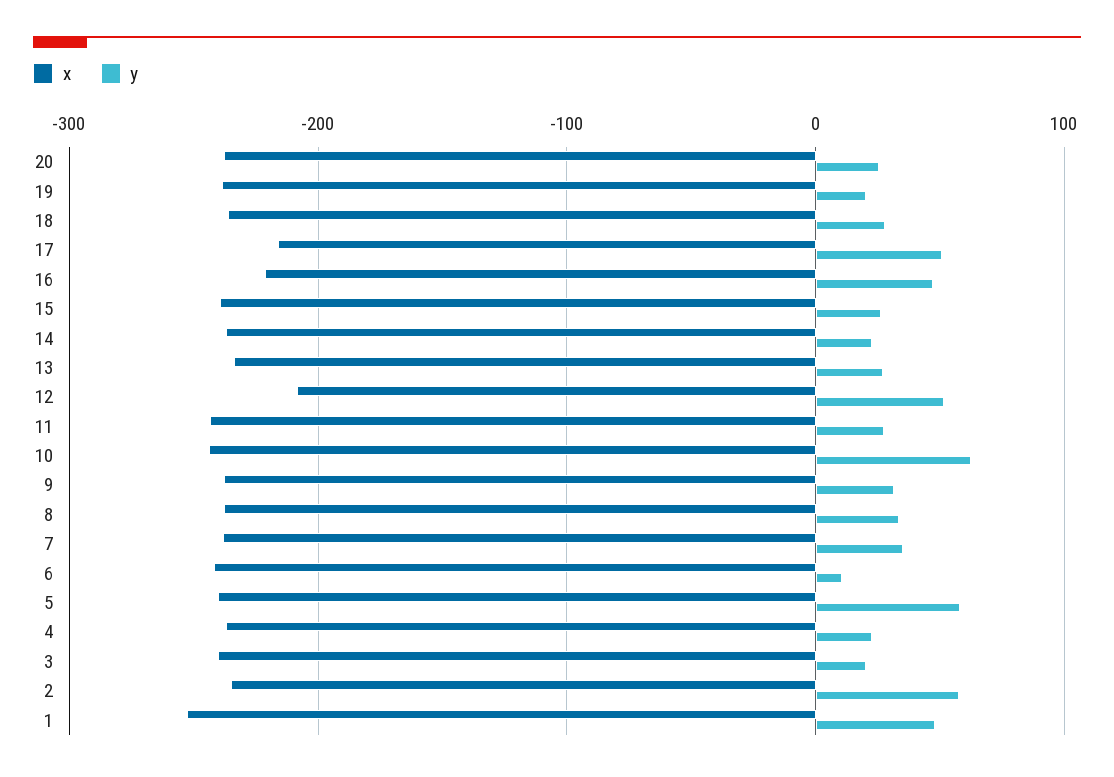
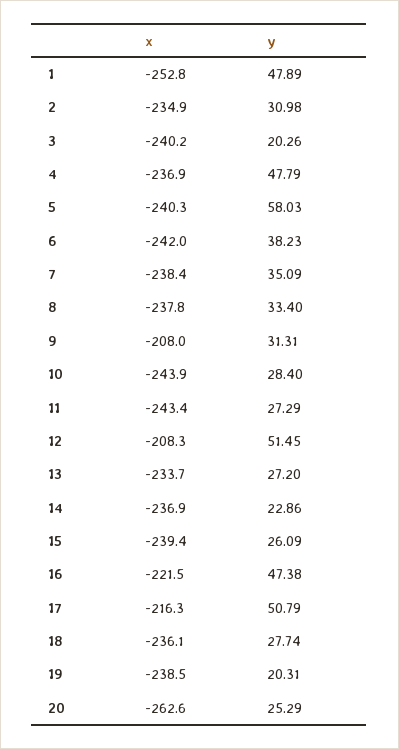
x, 20: -240 -> -262.6
y, 10: 60 -> 28.4
x, 9: -240 -> -208
y, 6: 10 -> 38.23
y, 4: 20 -> 47.79
y, 2: 60 -> 30.98

